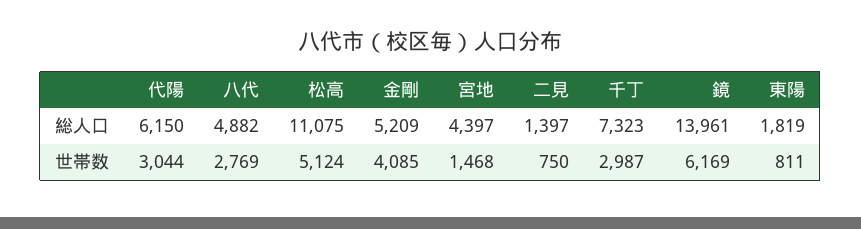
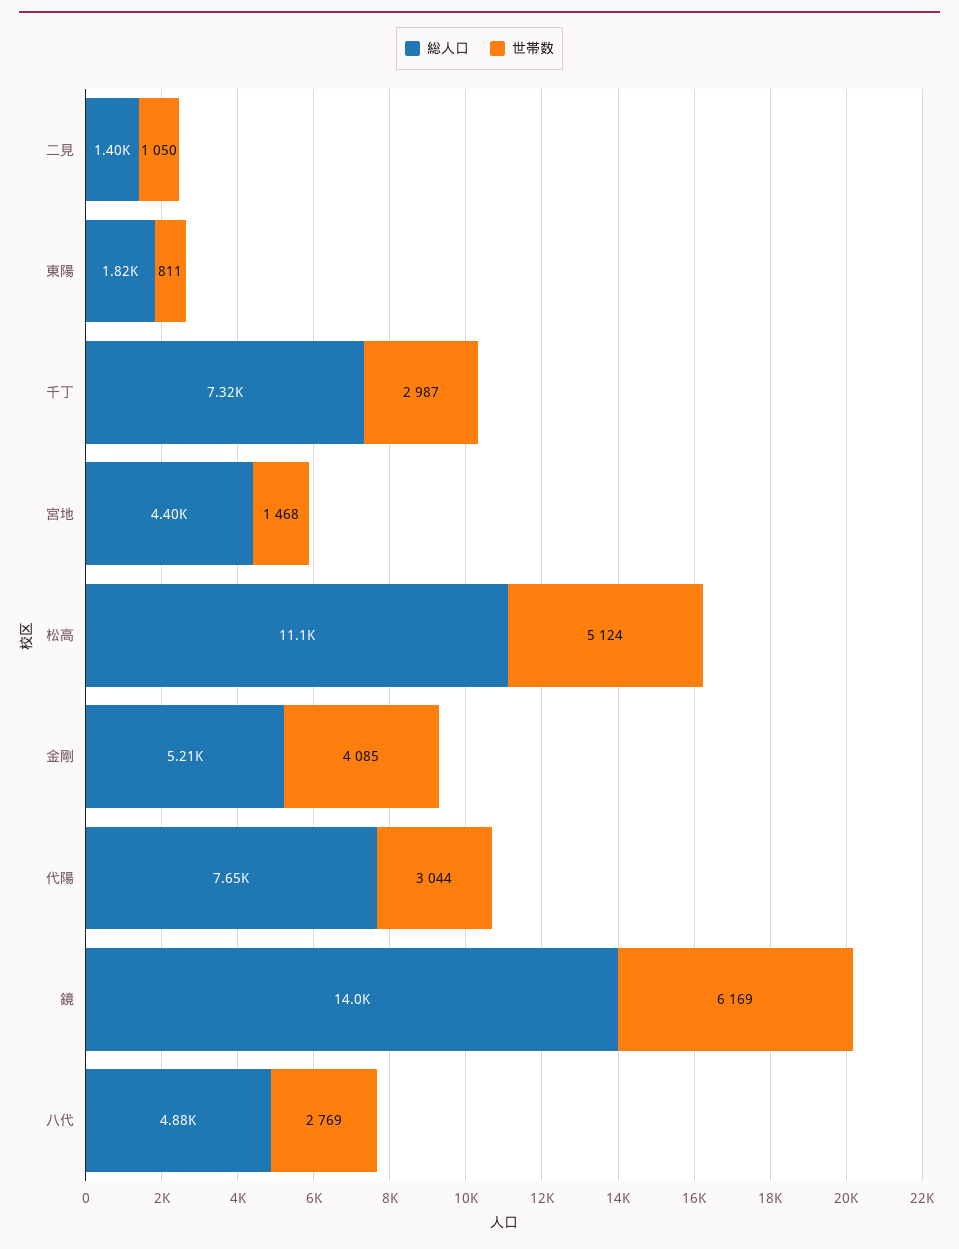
総人口, 代陽: 6150 -> 7650
世帯数, 二見: 750 -> 1050

